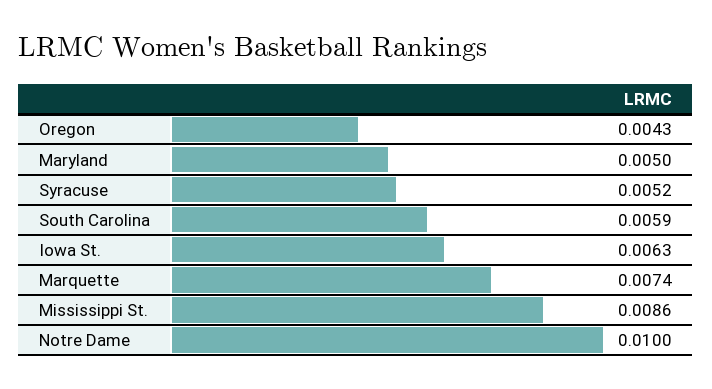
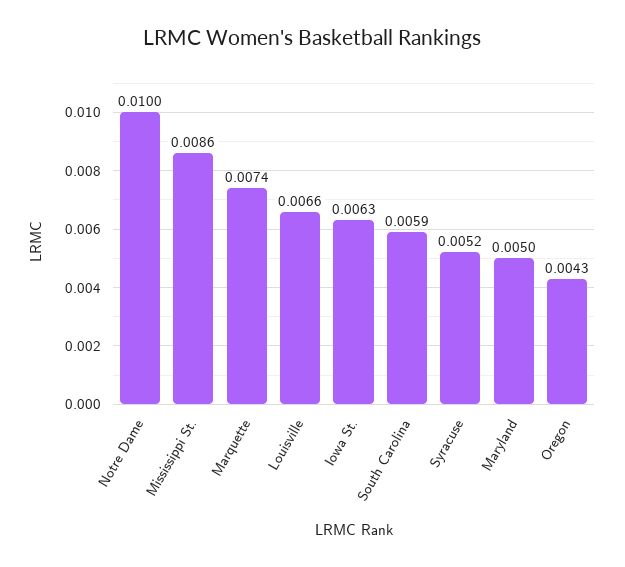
Louisville: none -> 0.0066

